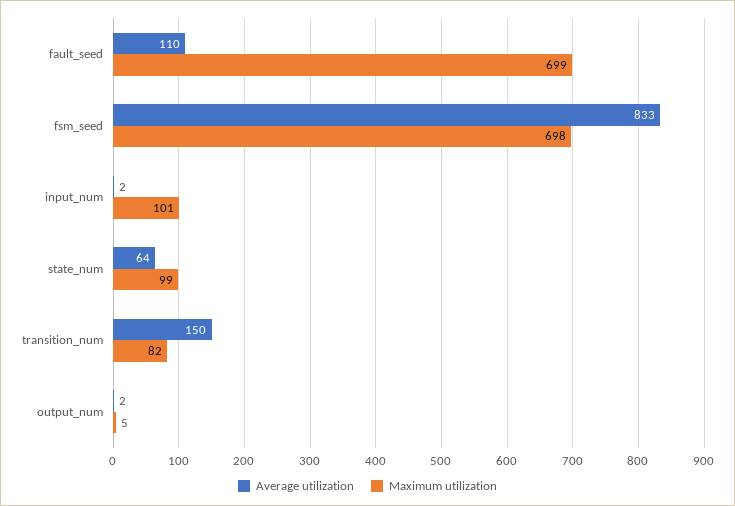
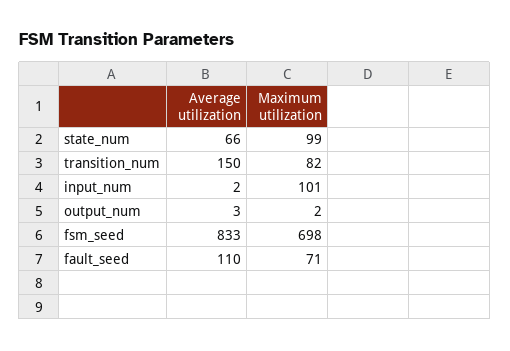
Maximum utilization, fault_seed: 699 -> 71
Average utilization, state_num: 64 -> 66
Average utilization, output_num: 2 -> 3
Maximum utilization, output_num: 5 -> 2

